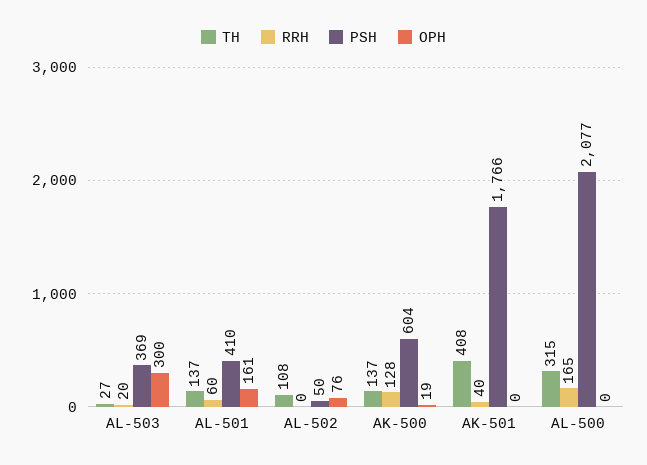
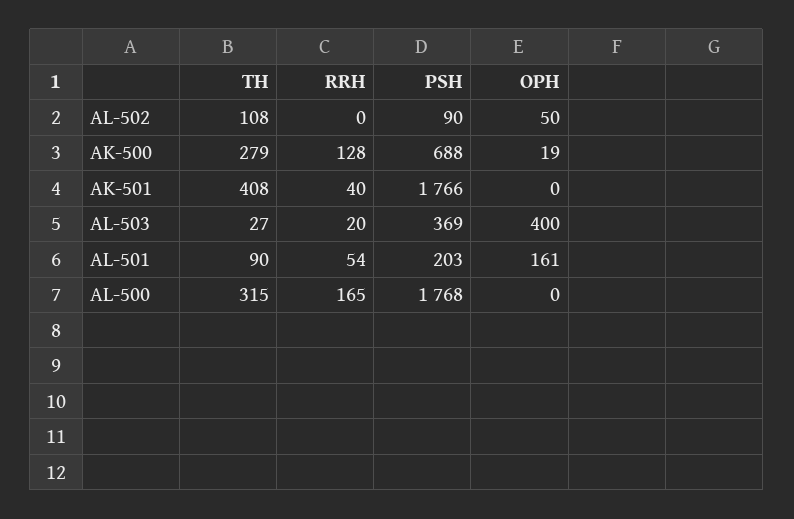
OPH, AL-503: 300 -> 400
TH, AL-501: 137 -> 90
RRH, AL-501: 60 -> 54
PSH, AL-501: 410 -> 203
PSH, AL-502: 50 -> 90
OPH, AL-502: 76 -> 50
TH, AK-500: 137 -> 279
PSH, AK-500: 604 -> 688
PSH, AL-500: 2077 -> 1768

